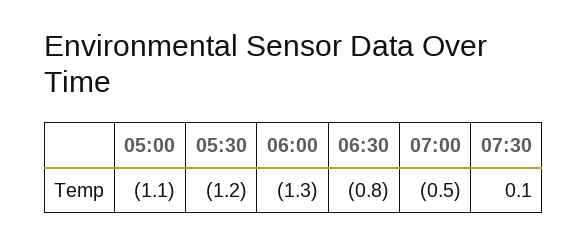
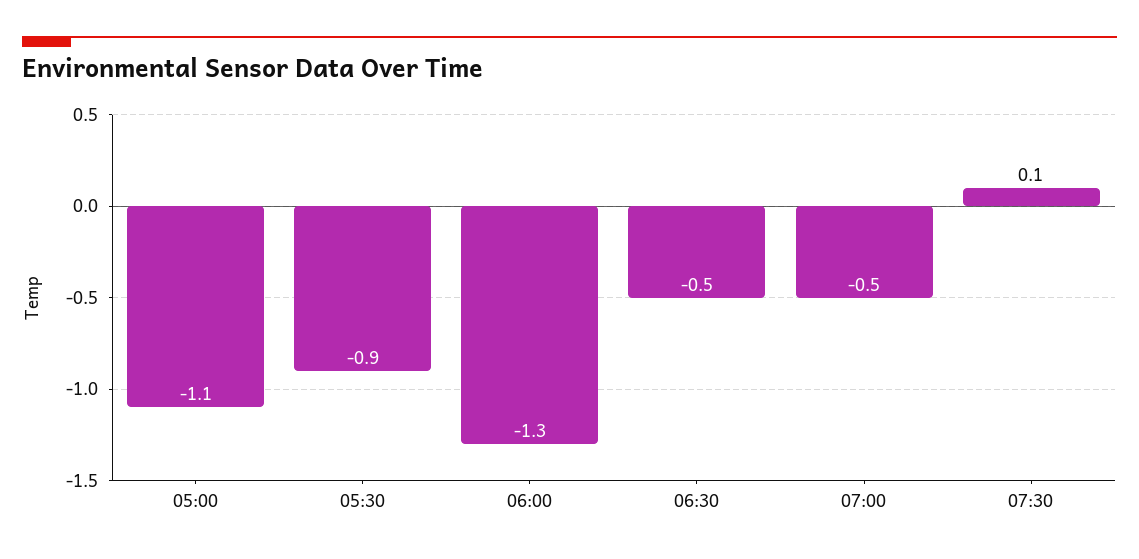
05:30: -1.2 -> -0.9
06:30: -0.8 -> -0.5

